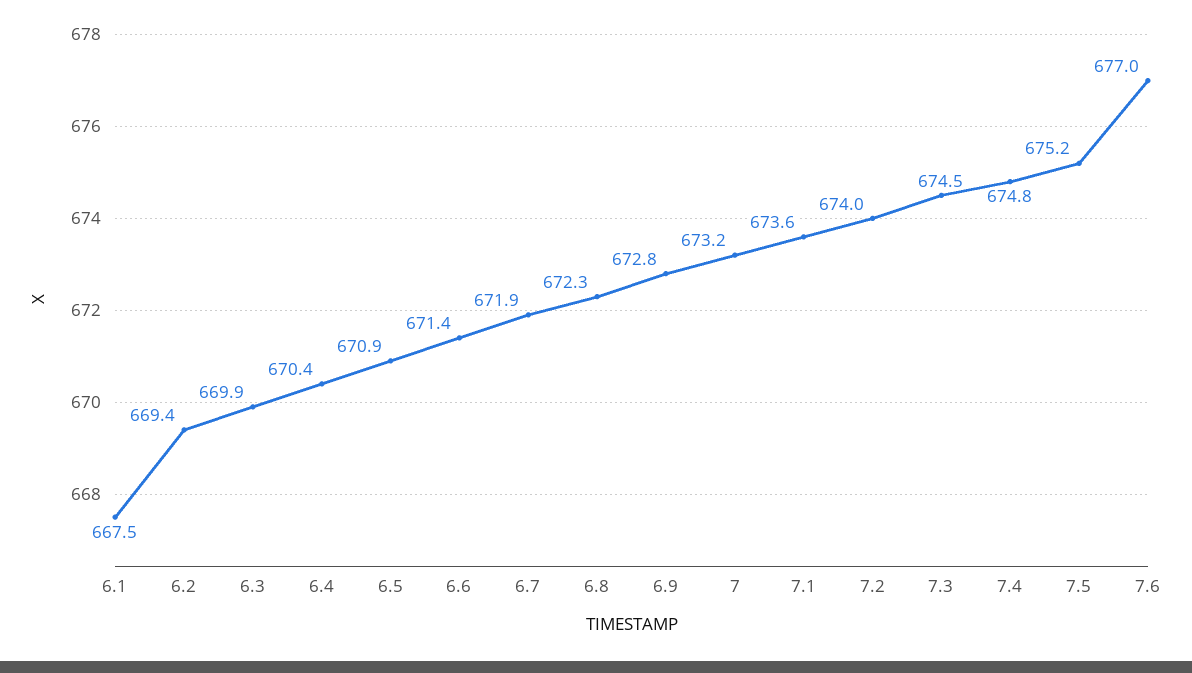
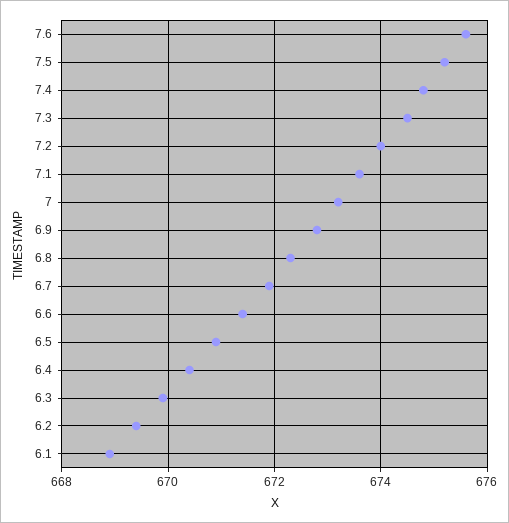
6.1: 667.5 -> 669
7.6: 677 -> 675.5

